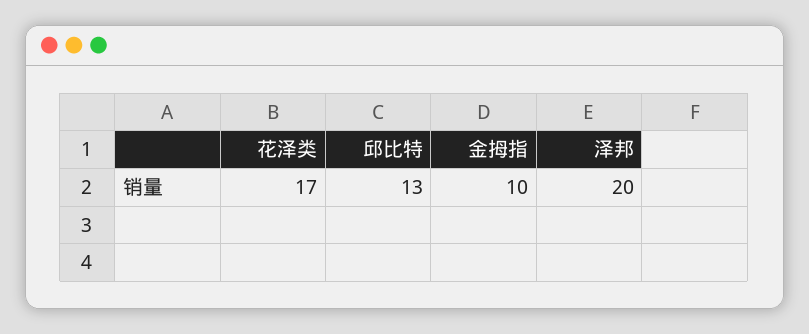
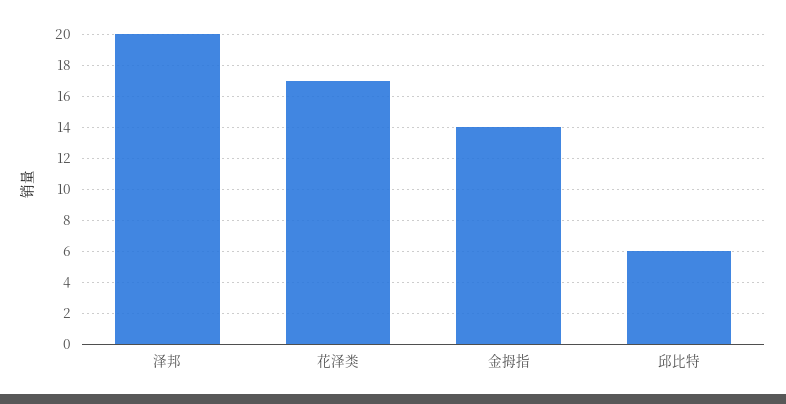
邱比特: 13 -> 6
金拇指: 10 -> 14

